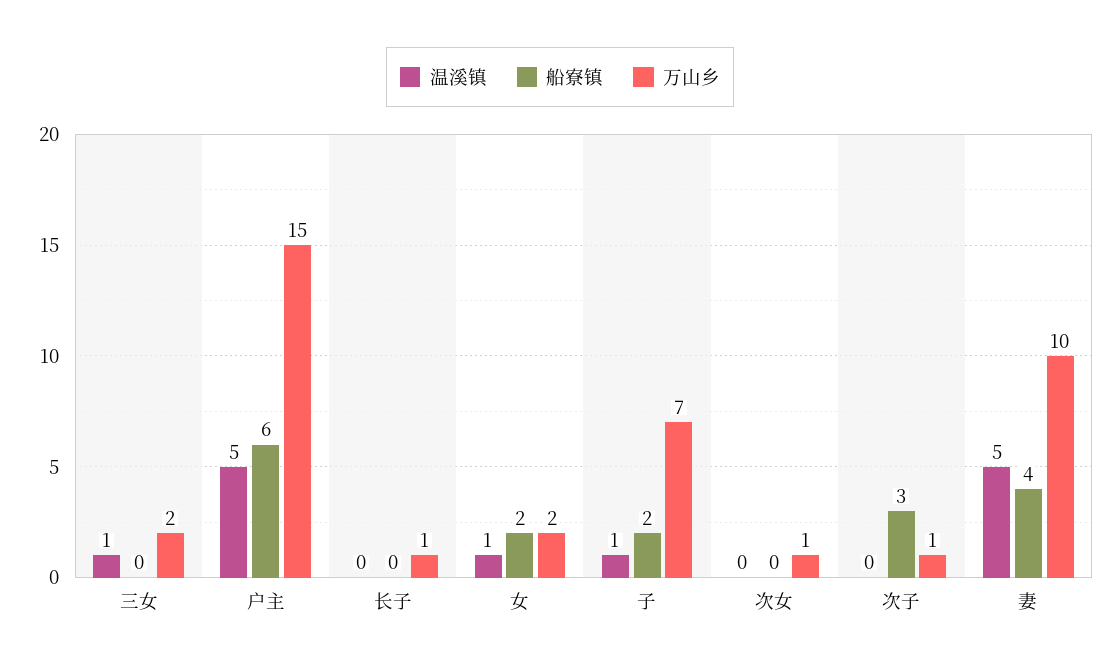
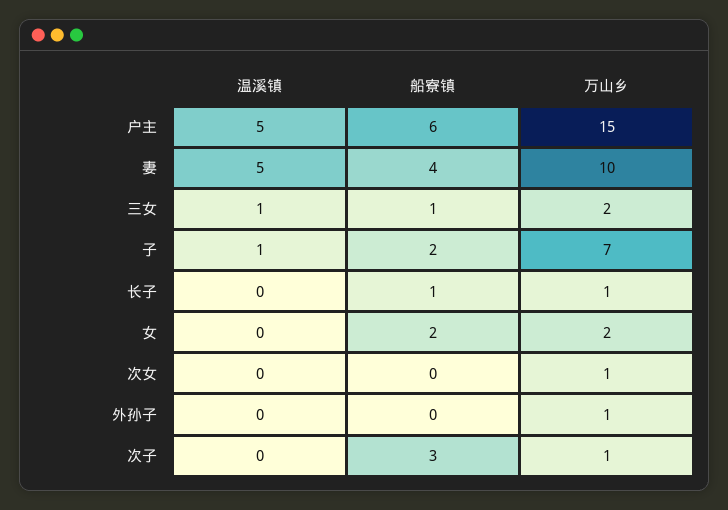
船寮镇, 三女: 0 -> 1
船寮镇, 长子: 0 -> 1
温溪镇, 女: 1 -> 0
温溪镇, 外孙子: none -> 0
船寮镇, 外孙子: none -> 0
万山乡, 外孙子: none -> 1

